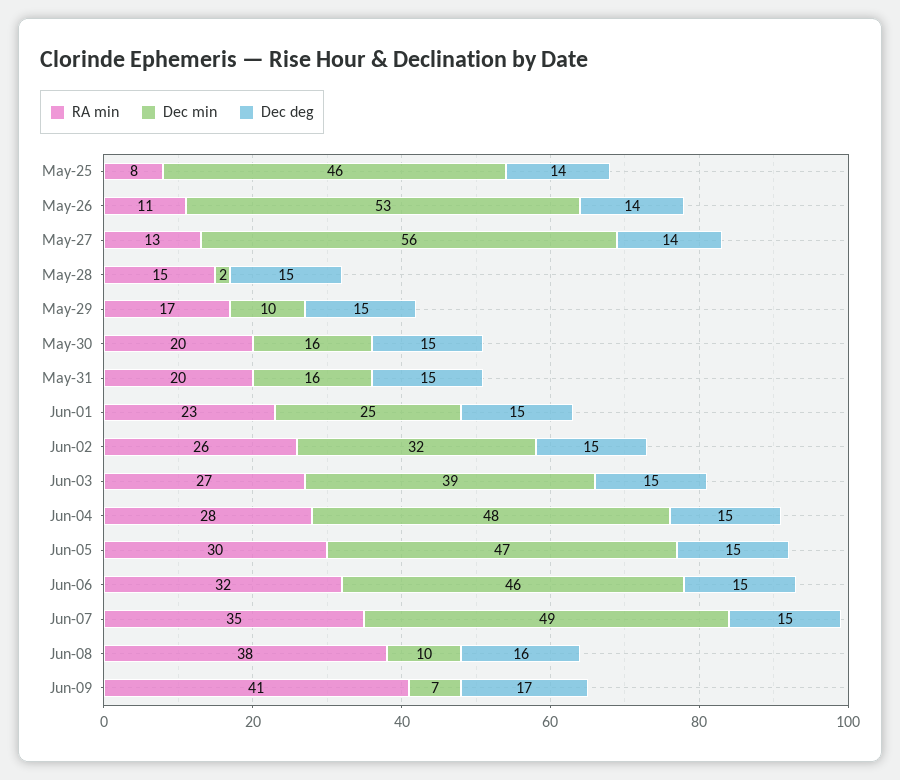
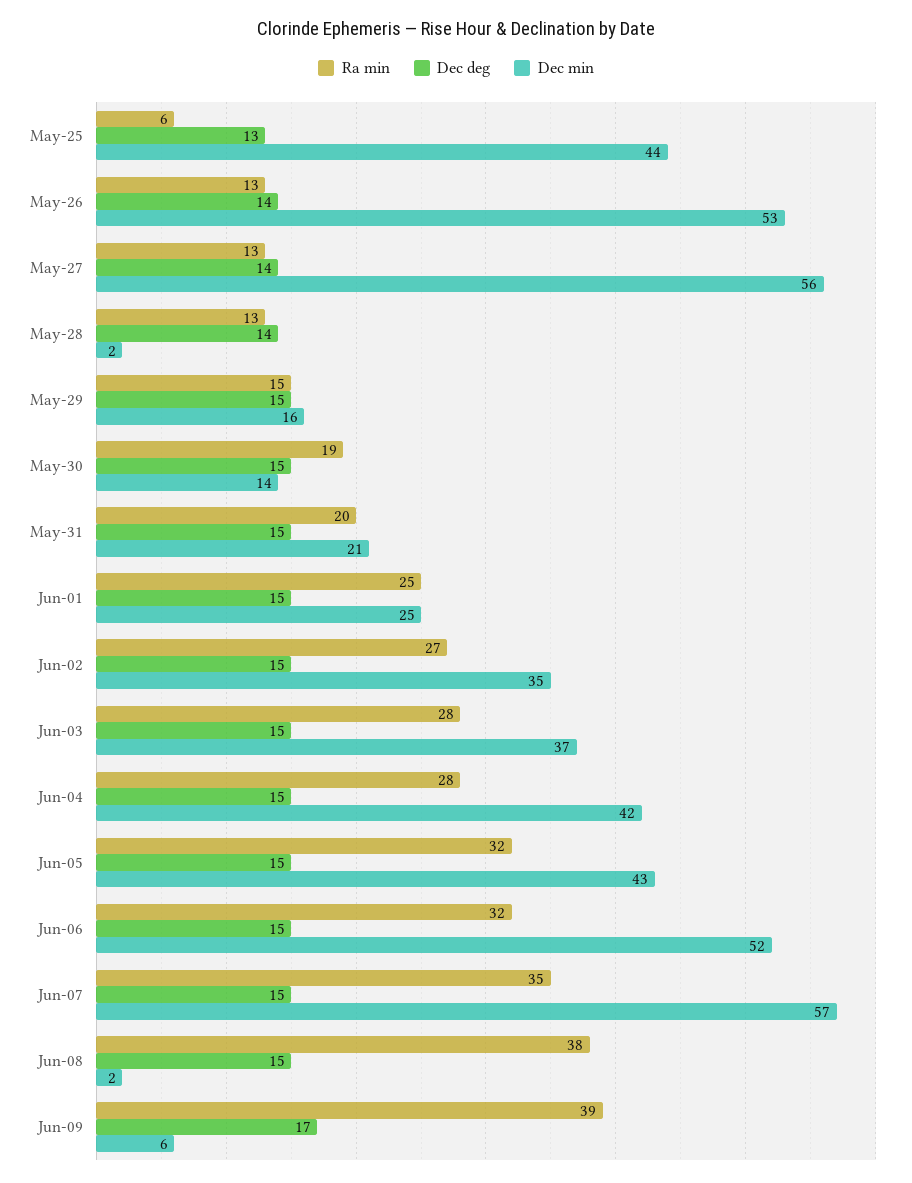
RA min, May-25: 8 -> 6
Dec min, May-25: 46 -> 44
Dec deg, May-25: 14 -> 13
RA min, May-26: 11 -> 13
RA min, May-28: 15 -> 13
Dec deg, May-28: 15 -> 14
RA min, May-29: 17 -> 15
Dec min, May-29: 10 -> 16
RA min, May-30: 20 -> 19
Dec min, May-30: 16 -> 14
Dec min, May-31: 16 -> 21
RA min, Jun-01: 23 -> 25
RA min, Jun-02: 26 -> 27
Dec min, Jun-02: 32 -> 35
RA min, Jun-03: 27 -> 28
Dec min, Jun-03: 39 -> 37
Dec min, Jun-04: 48 -> 42
RA min, Jun-05: 30 -> 32
Dec min, Jun-05: 47 -> 43
Dec min, Jun-06: 46 -> 52
Dec min, Jun-07: 49 -> 57
Dec min, Jun-08: 10 -> 2
Dec deg, Jun-08: 16 -> 15
RA min, Jun-09: 41 -> 39
Dec min, Jun-09: 7 -> 6

